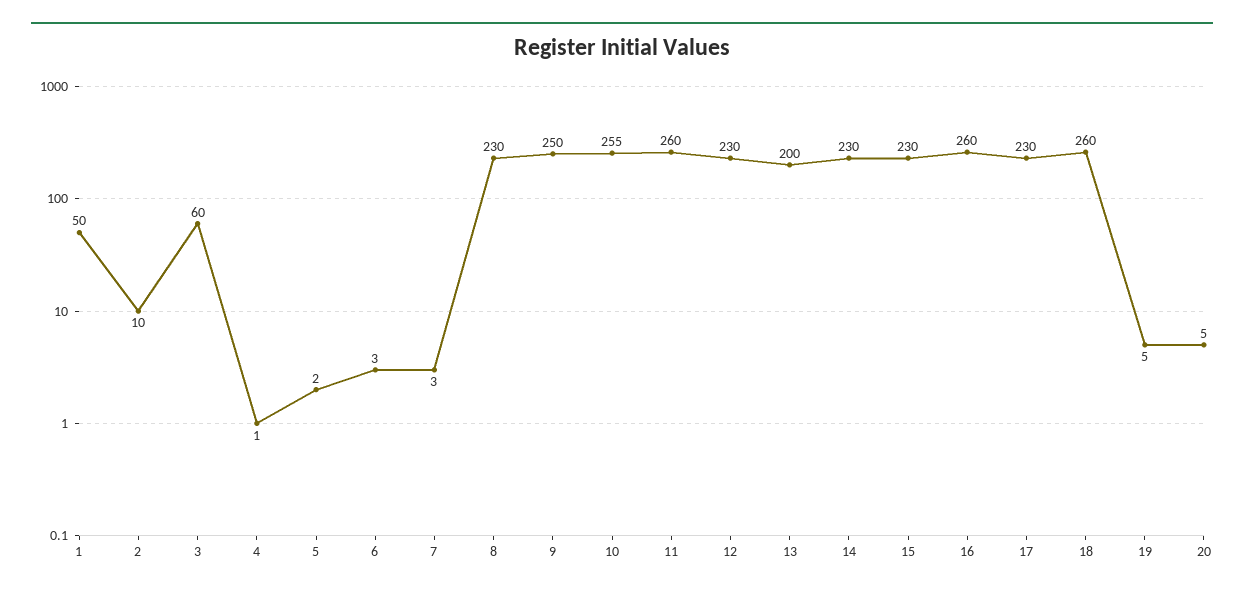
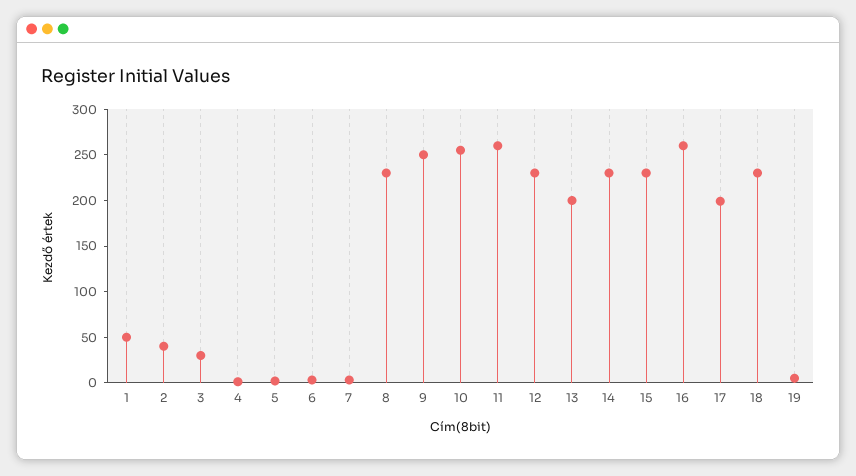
2: 10 -> 40
3: 60 -> 30
17: 230 -> 200
18: 260 -> 230
20: 5 -> none

